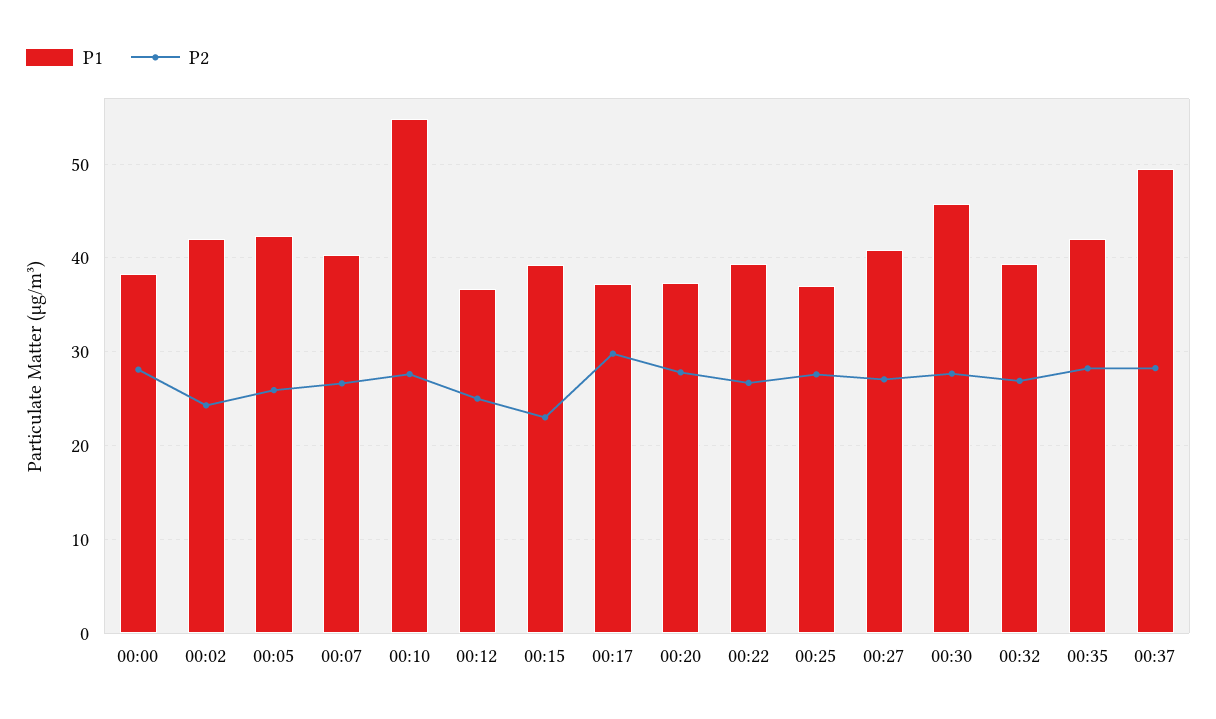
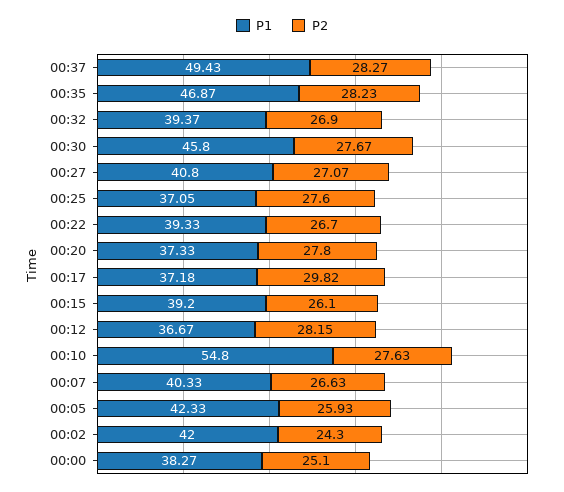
P2, 00:00: 28 -> 25.1
P2, 00:12: 25 -> 28.15
P2, 00:15: 23 -> 26.1
P1, 00:35: 42 -> 46.87

